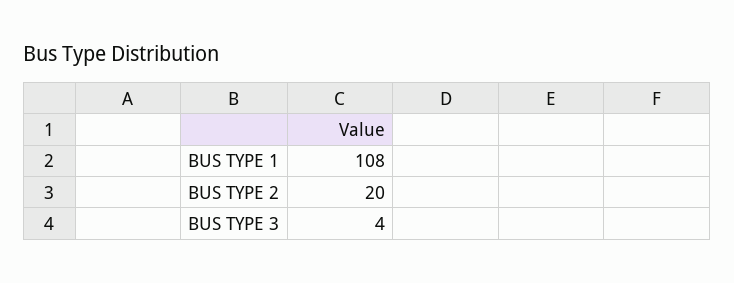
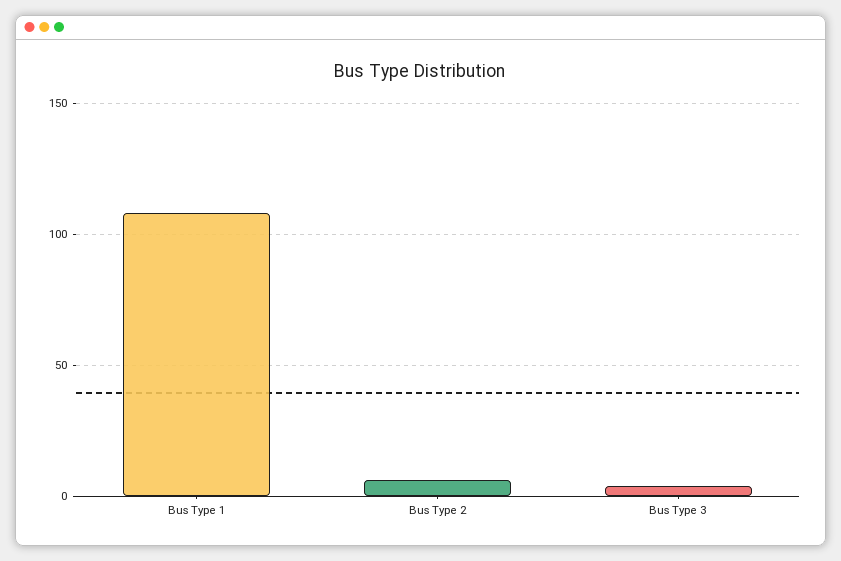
BUS TYPE 2: 20 -> 5

